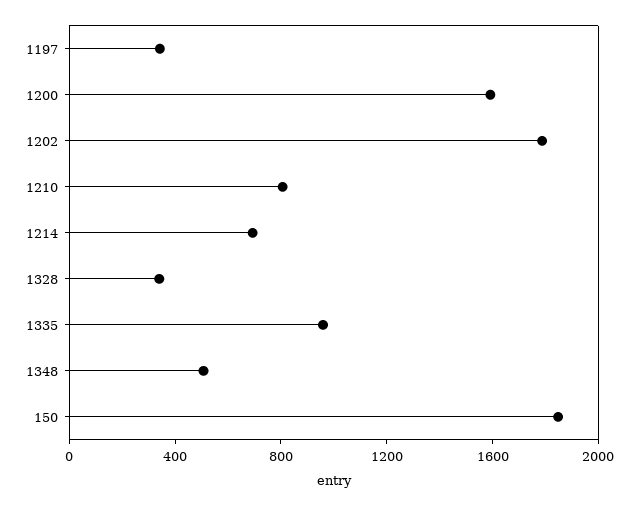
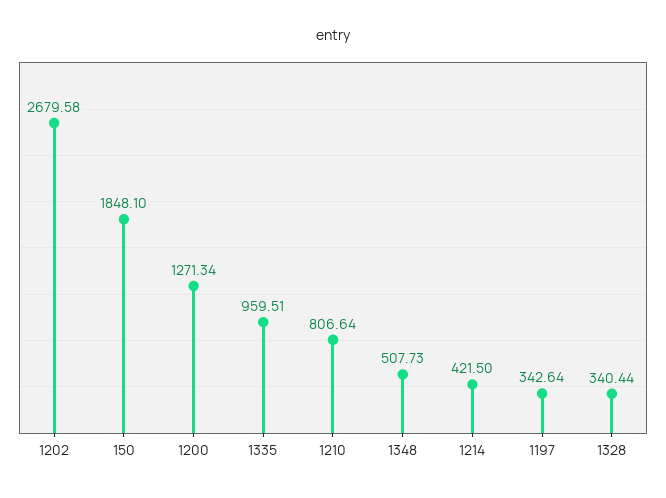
1200: 1600 -> 1271.34
1202: 1800 -> 2679.58
1214: 700 -> 421.5

